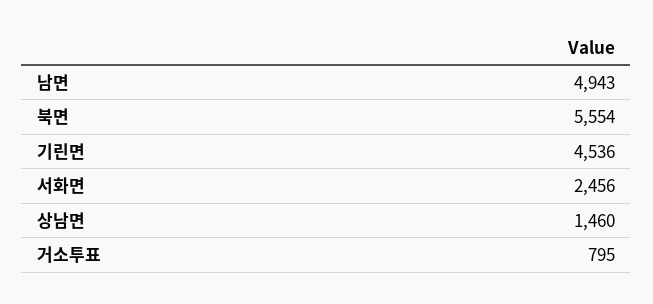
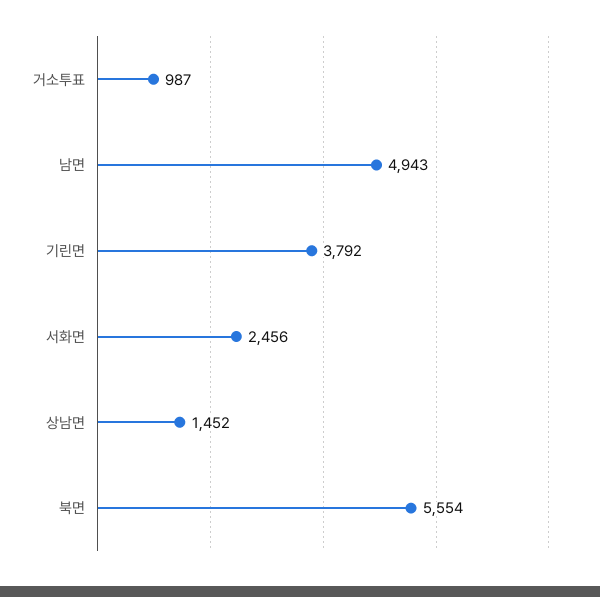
기린면: 4536 -> 3792
상남면: 1460 -> 1452
거소투표: 795 -> 987

